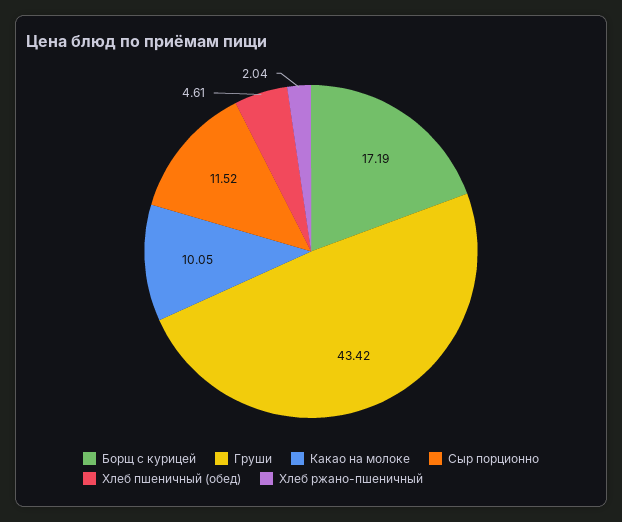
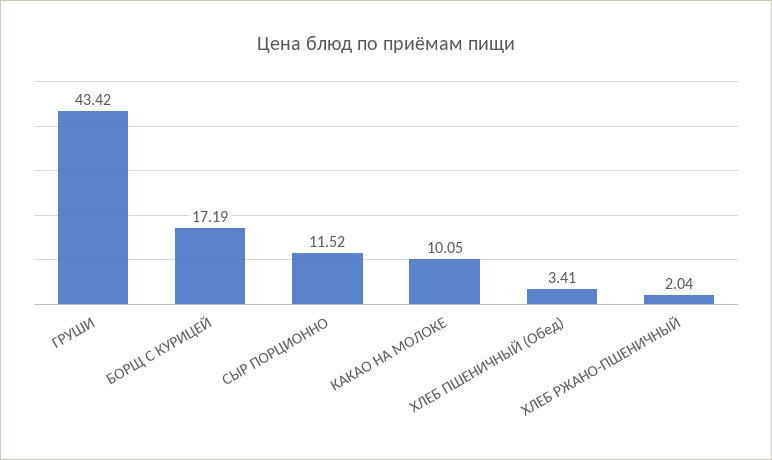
Хлеб пшеничный (обед): 4.61 -> 3.41

